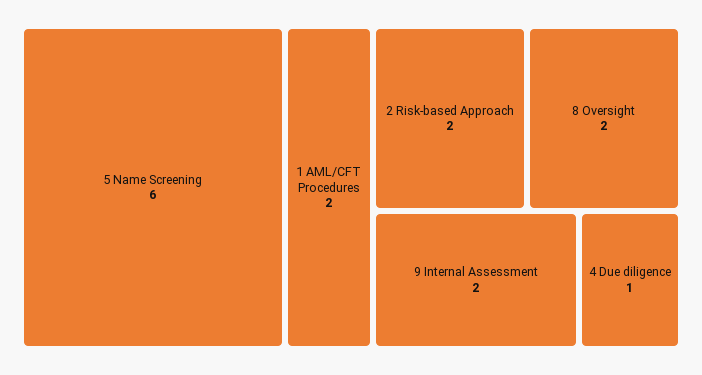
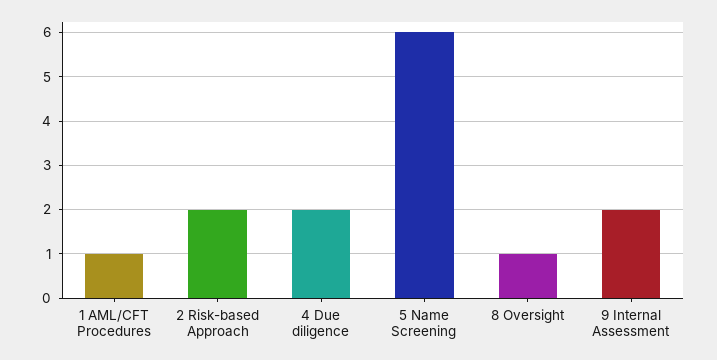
1 AML/CFT Procedures: 2 -> 1
8 Oversight: 2 -> 1
4 Due diligence: 1 -> 2

